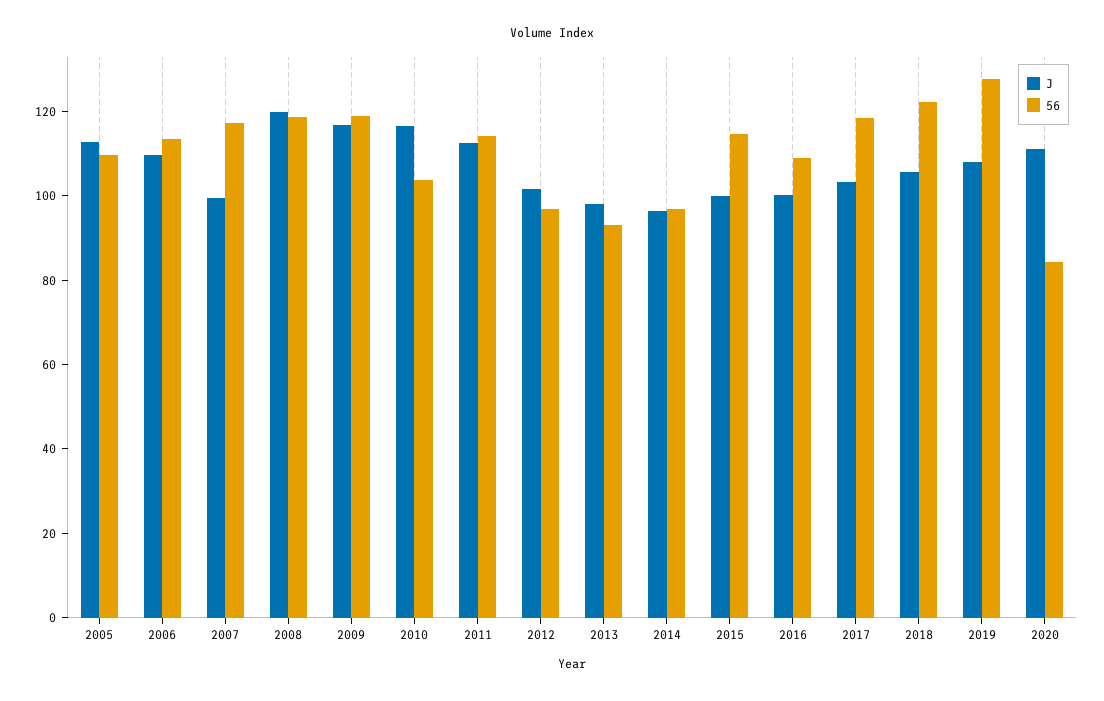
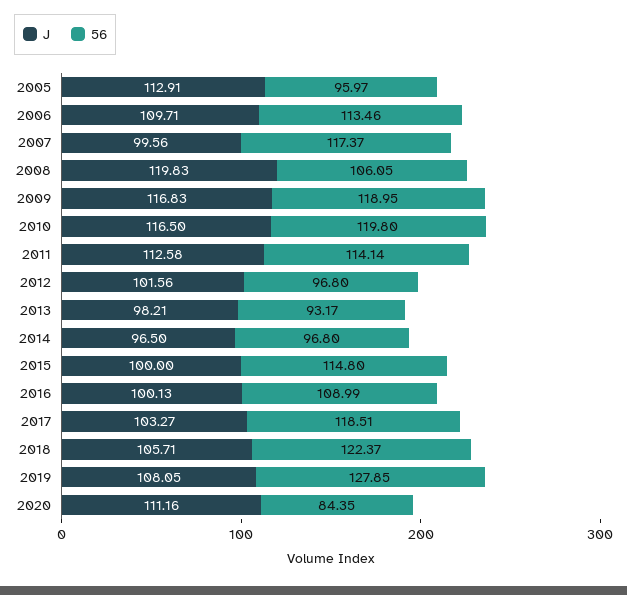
56, 2005: 110 -> 95.97
56, 2008: 120 -> 106.05
56, 2010: 105 -> 119.8

